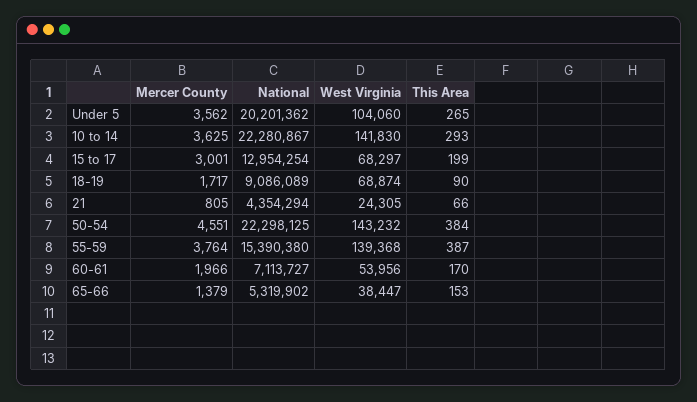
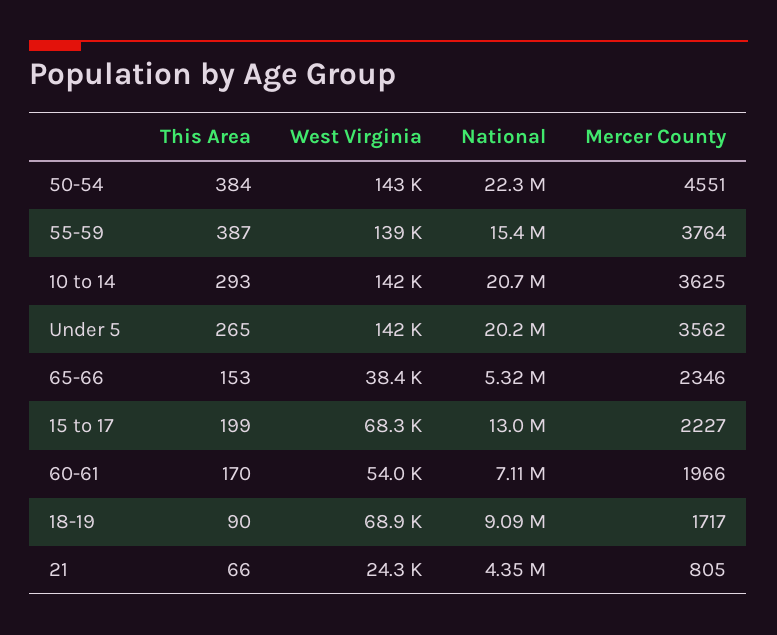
West Virginia, Under 5: 104060 -> 142000
National, 10 to 14: 22280867 -> 20700000
Mercer County, 15 to 17: 3001 -> 2227
Mercer County, 65-66: 1379 -> 2346

